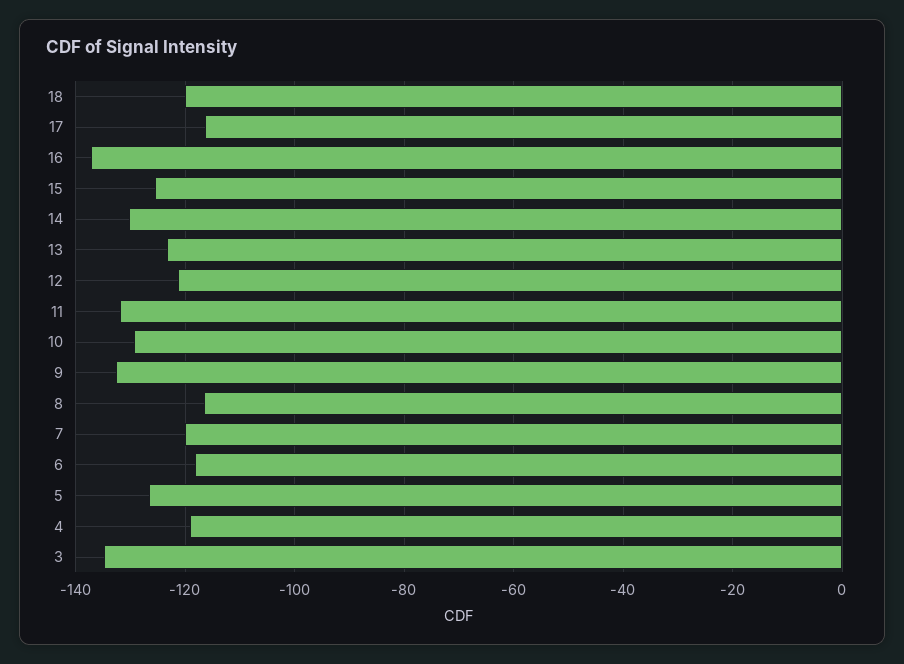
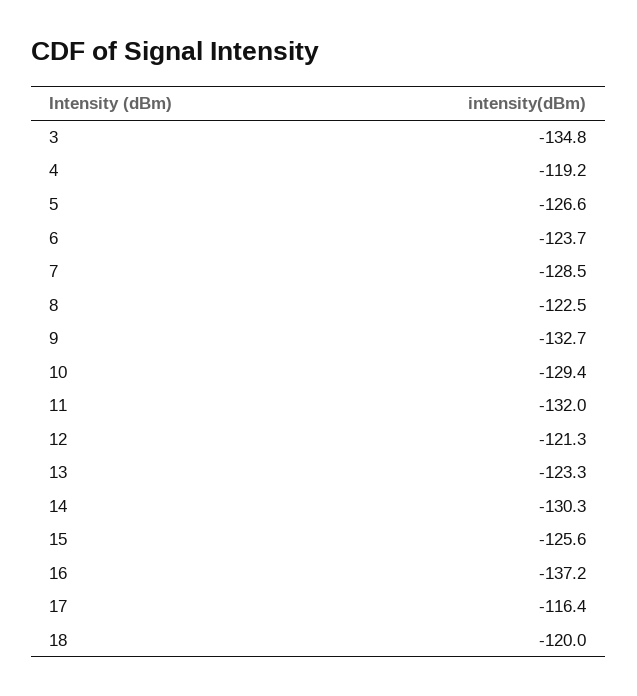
8: -116 -> -122.5
7: -120 -> -128.5
6: -118 -> -123.7

